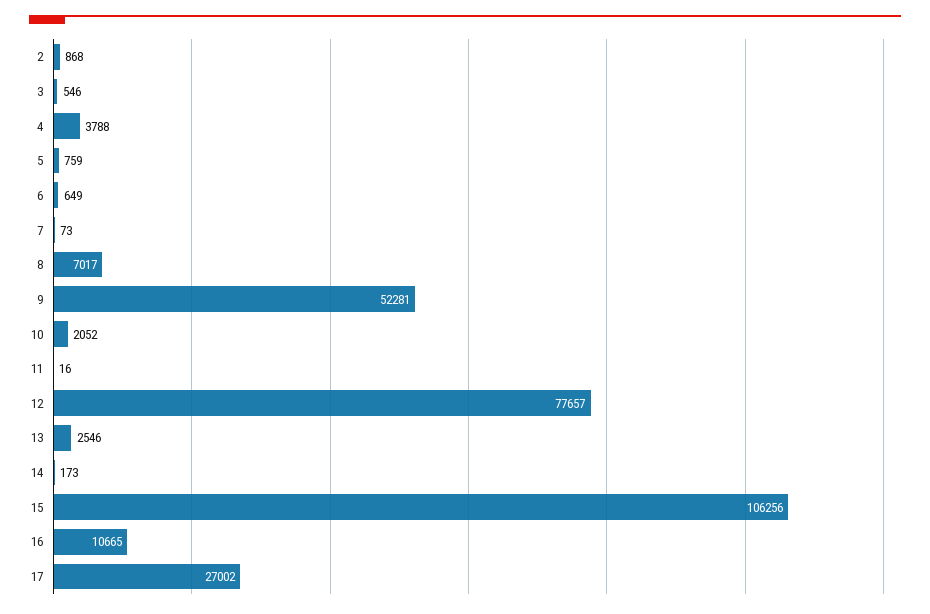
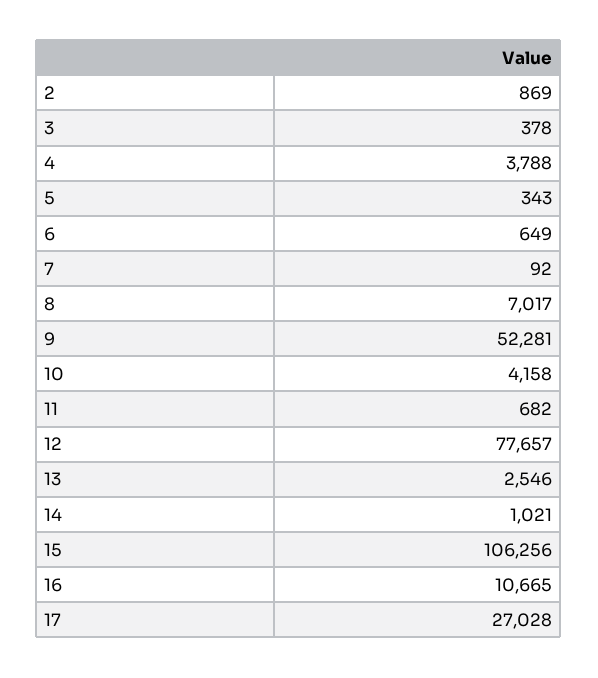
2: 868 -> 869
3: 546 -> 378
5: 759 -> 343
7: 73 -> 92
10: 2052 -> 4158
11: 16 -> 682
14: 173 -> 1021
17: 27002 -> 27028

